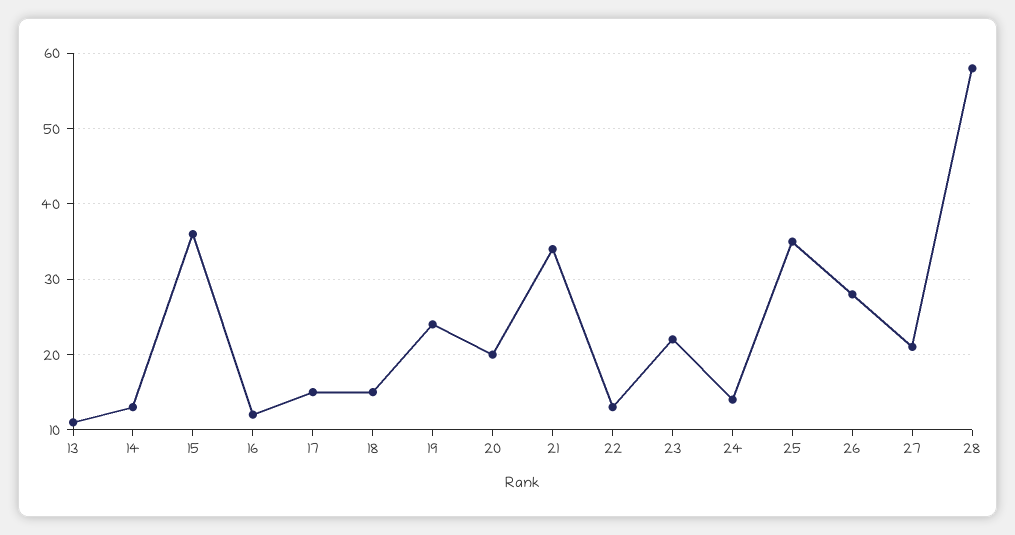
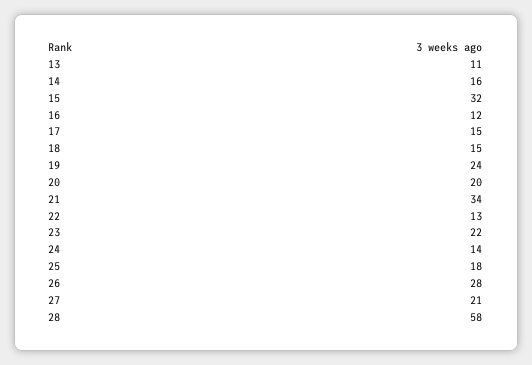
14: 13 -> 16
15: 36 -> 32
25: 35 -> 18

